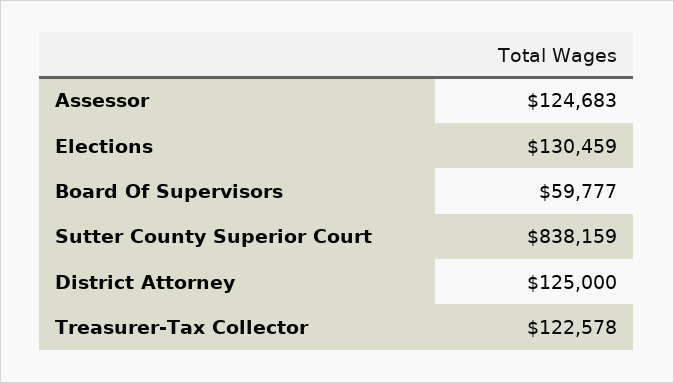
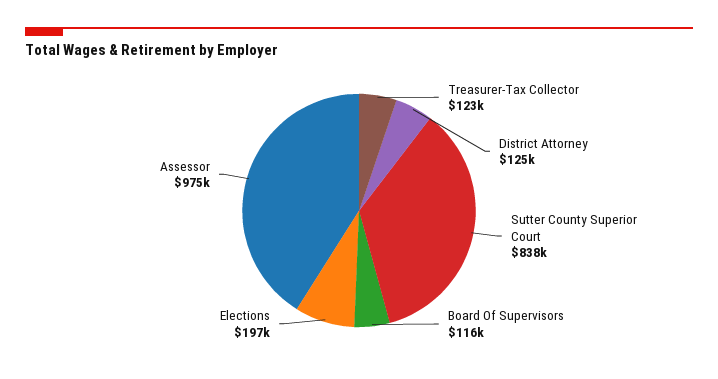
Assessor: 124683 -> 975000
Elections: 130459 -> 197000
Board Of Supervisors: 59777 -> 116000

